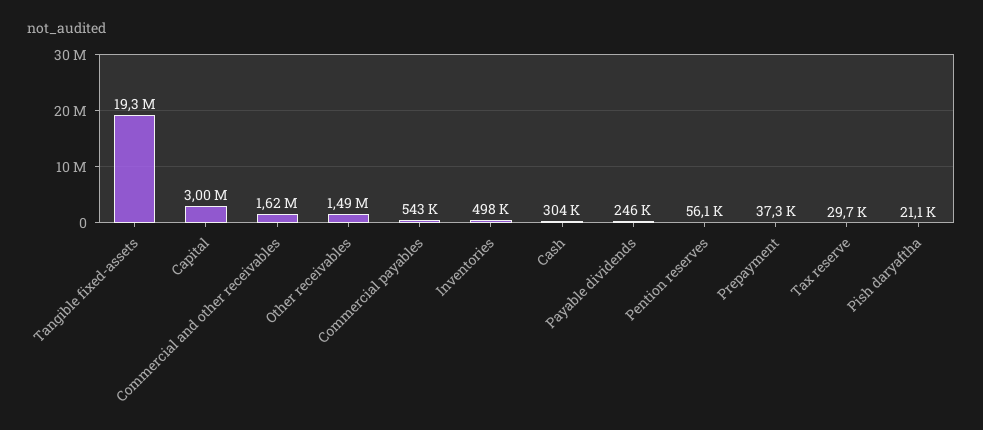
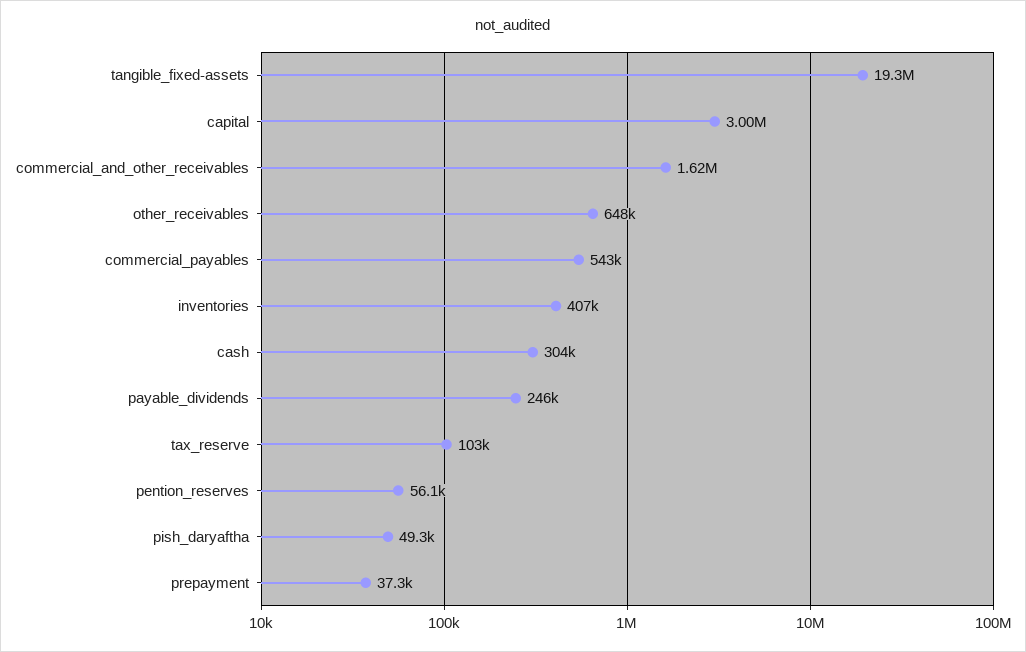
Other receivables: 1490000 -> 648000
Inventories: 498000 -> 407000
Tax reserve: 29700 -> 103000
Pish daryaftha: 21100 -> 49300

